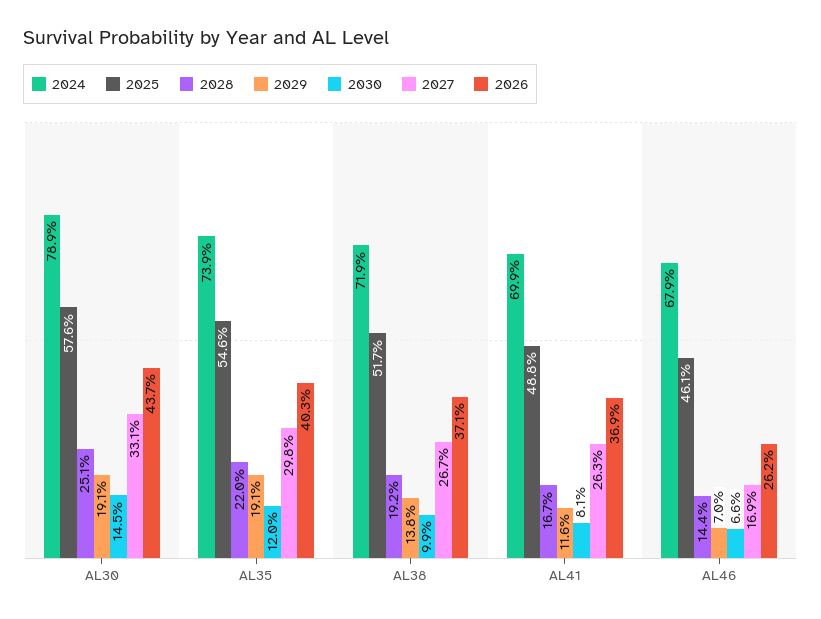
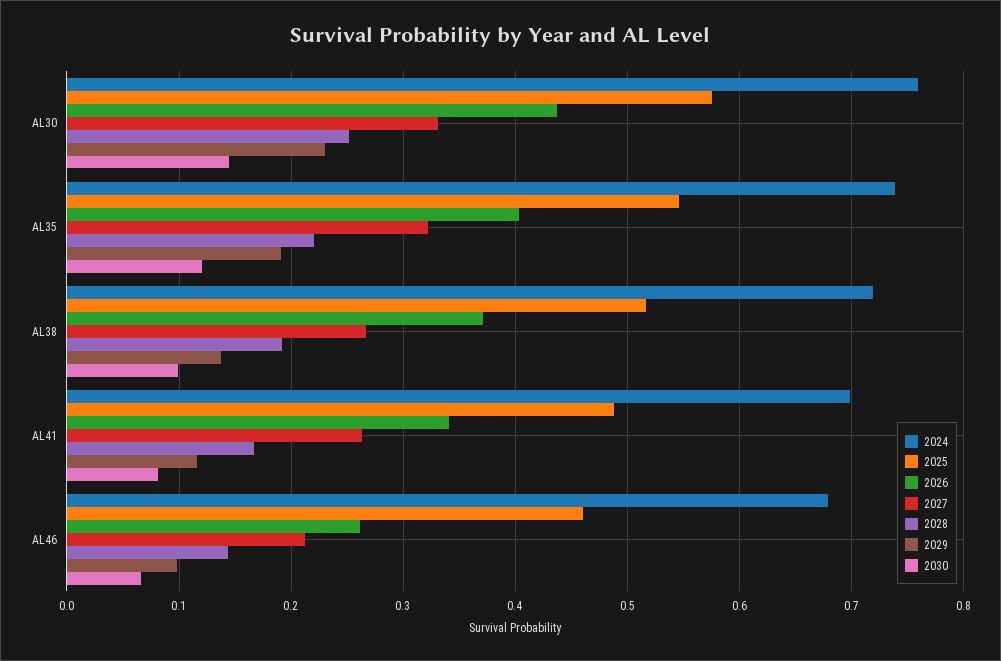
2024, AL30: 0.789 -> 0.76
2029, AL30: 0.191 -> 0.23
2027, AL35: 0.298 -> 0.32
2026, AL41: 0.369 -> 0.34
2029, AL46: 0.07 -> 0.1
2027, AL46: 0.169 -> 0.21

